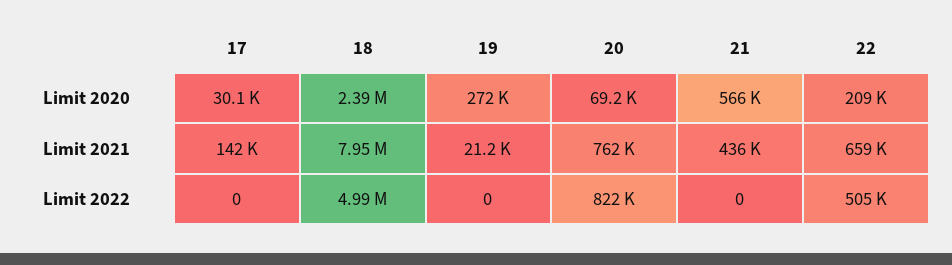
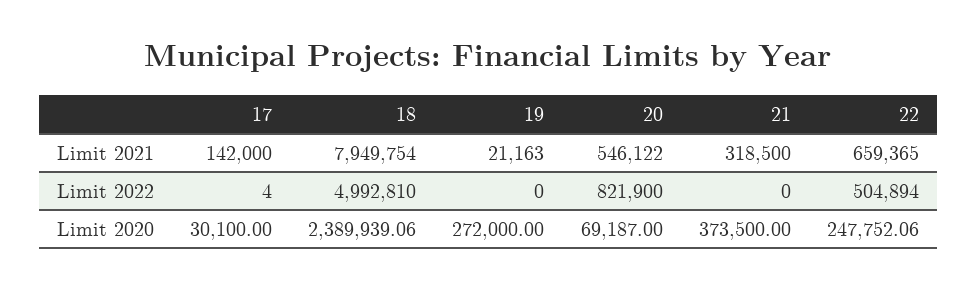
21, Limit 2020: 566000 -> 373500
22, Limit 2020: 209000 -> 247752.06
20, Limit 2021: 762000 -> 546122
21, Limit 2021: 436000 -> 318500
17, Limit 2022: 0 -> 4

